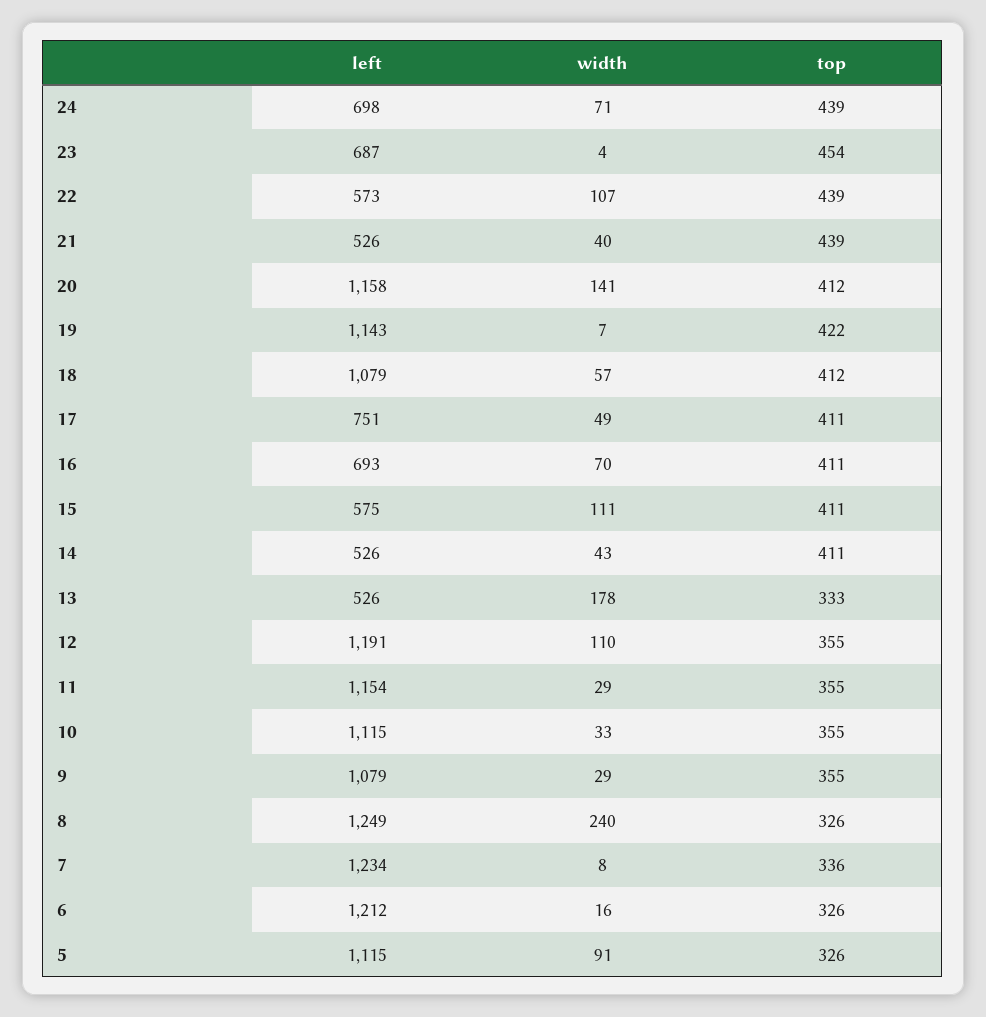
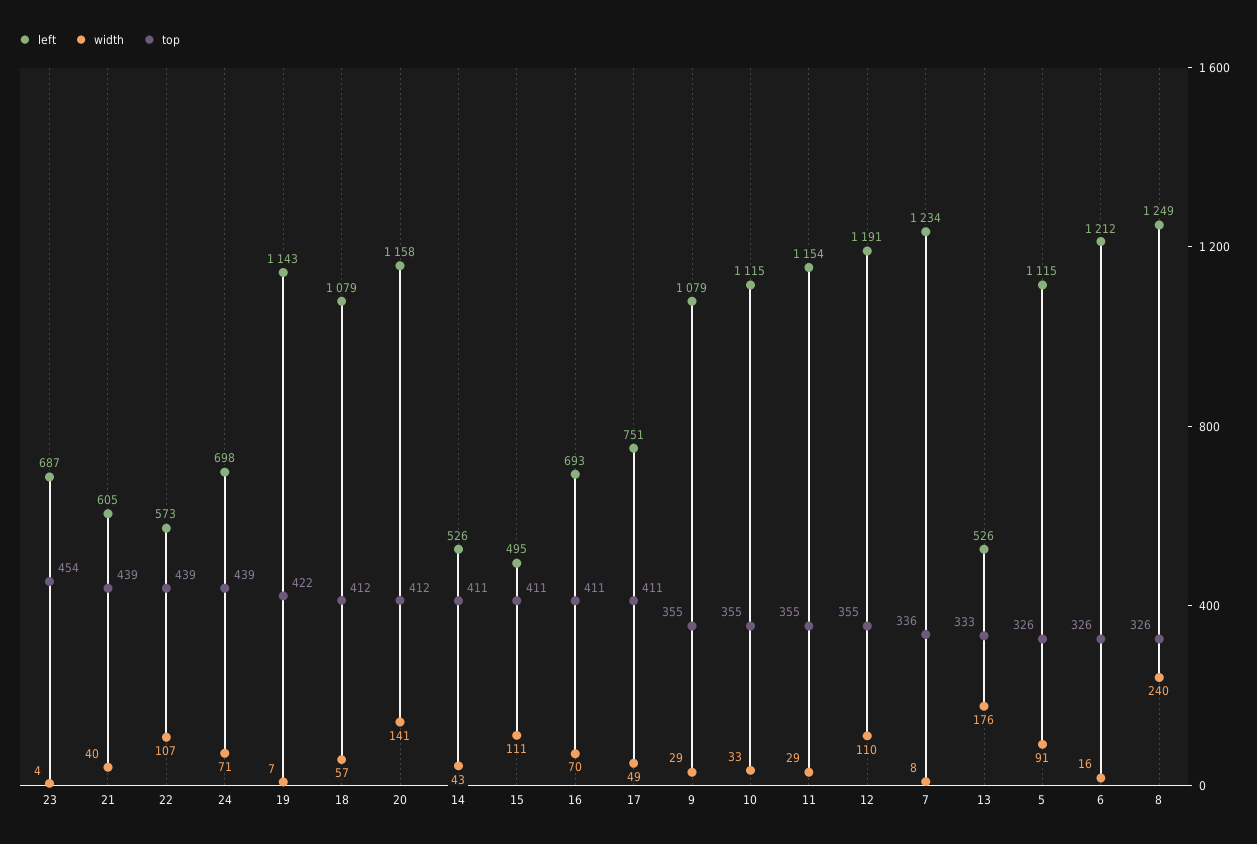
left, 21: 526 -> 605
left, 15: 575 -> 495
width, 13: 178 -> 176

